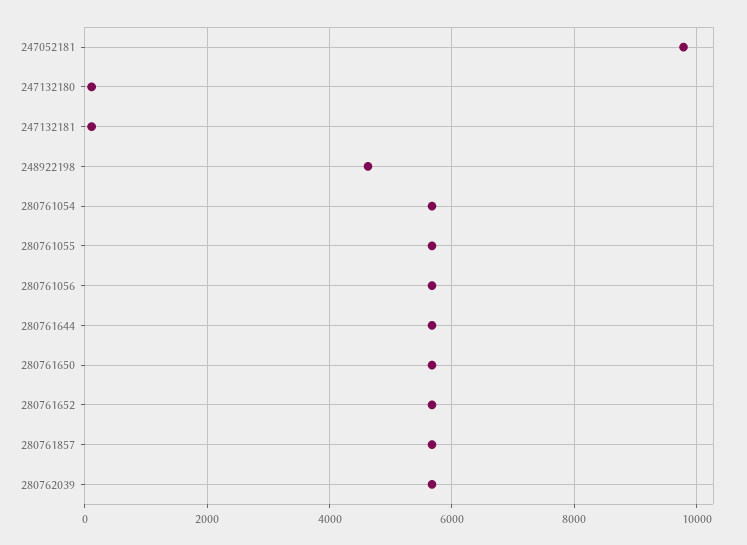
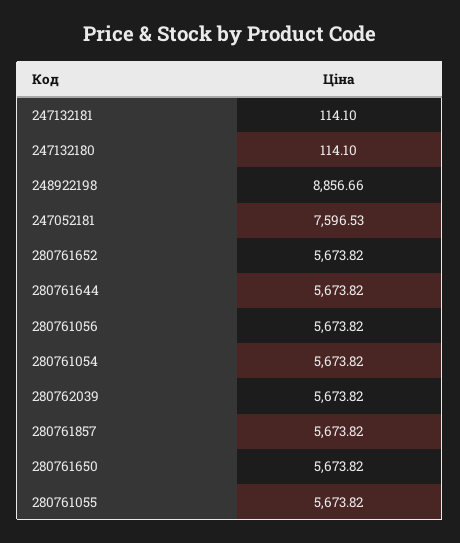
247052181: 9800 -> 7596.53
248922198: 4600 -> 8856.66

